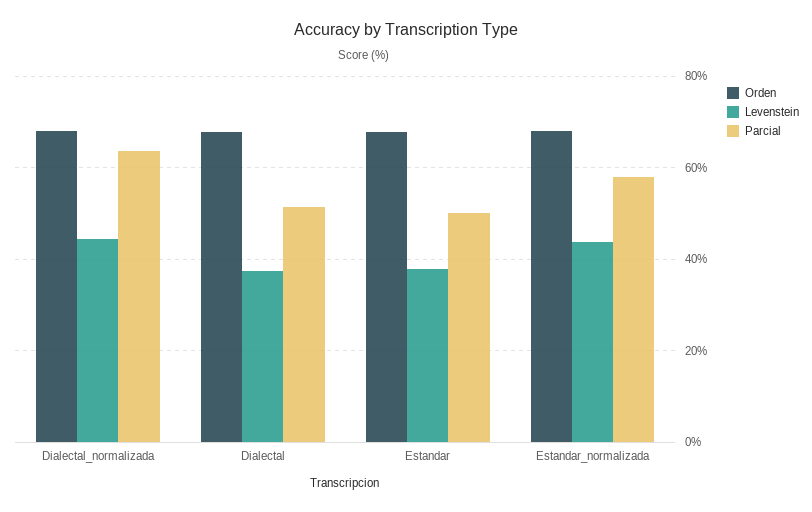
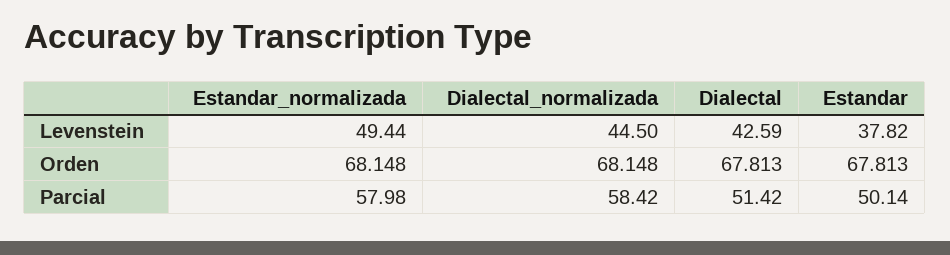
Parcial, Dialectal_normalizada: 64 -> 58.42
Levenstein, Dialectal: 38 -> 42.59
Levenstein, Estandar_normalizada: 44 -> 49.44

